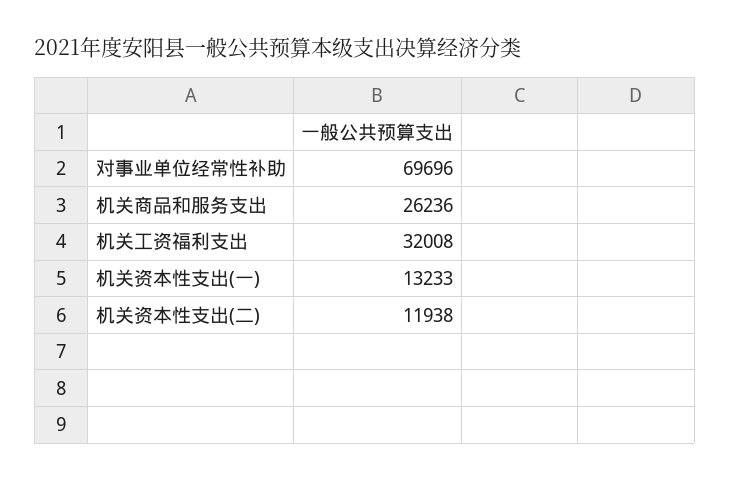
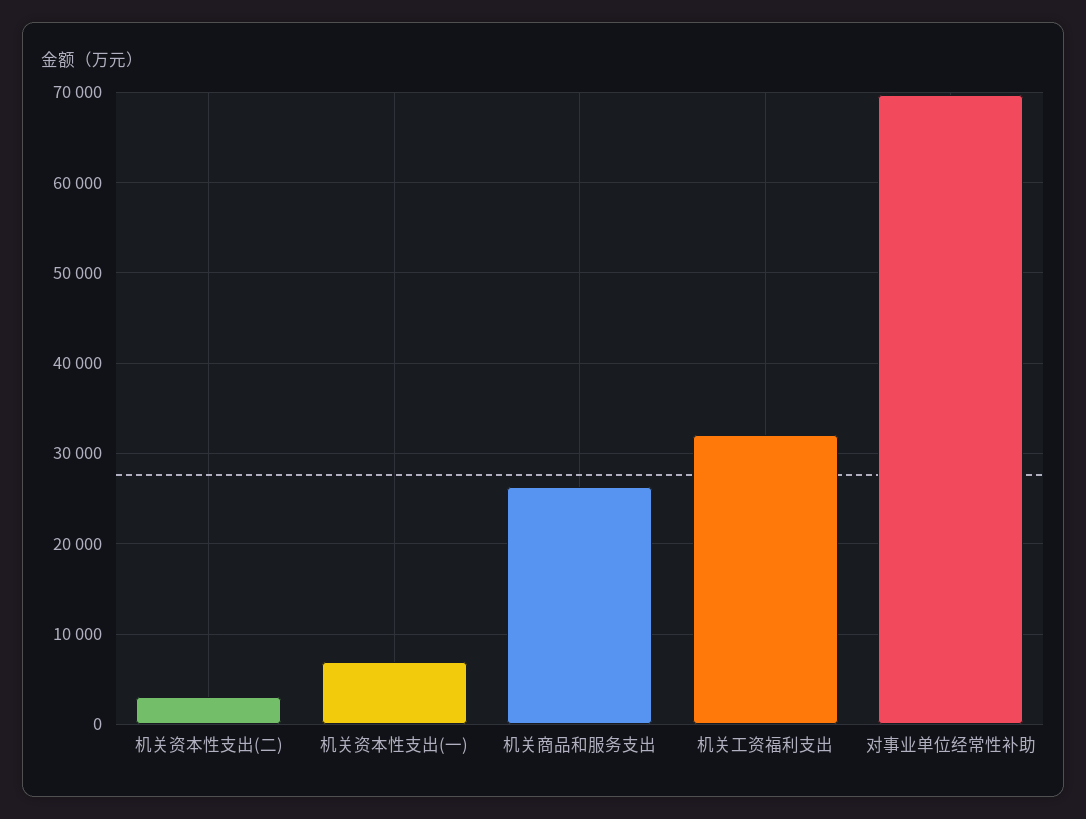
机关资本性支出(一): 13233 -> 7000
机关资本性支出(二): 11938 -> 3000

